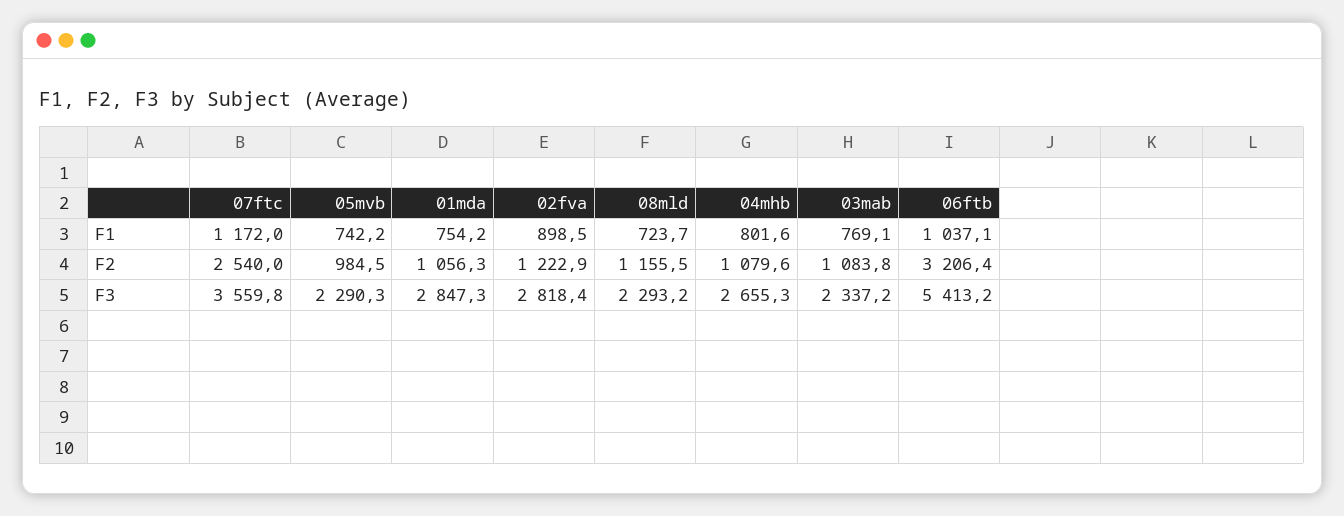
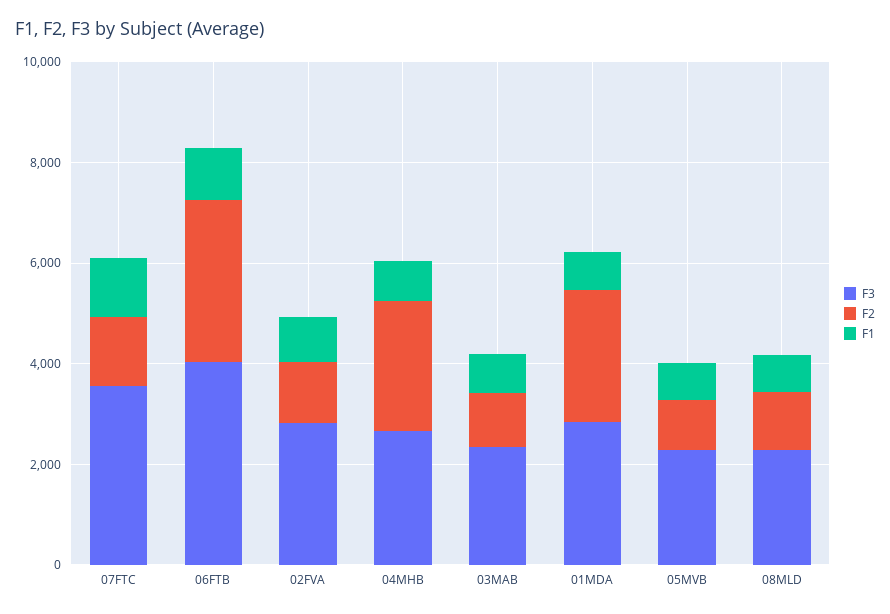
F2, 07ftc: 2540 -> 1500
F2, 01mda: 1056.3 -> 2500
F2, 04mhb: 1079.6 -> 2500
F3, 06ftb: 5413.2 -> 4000

